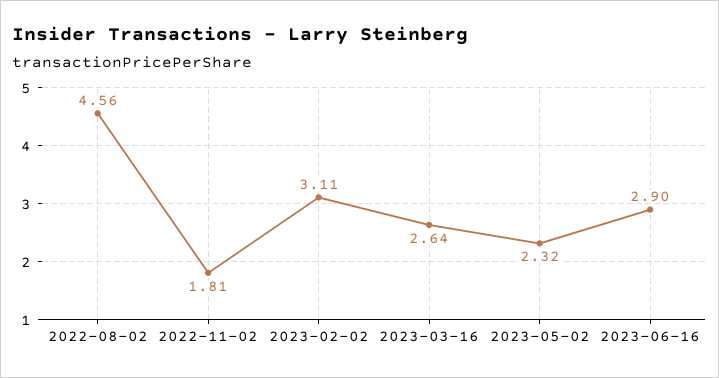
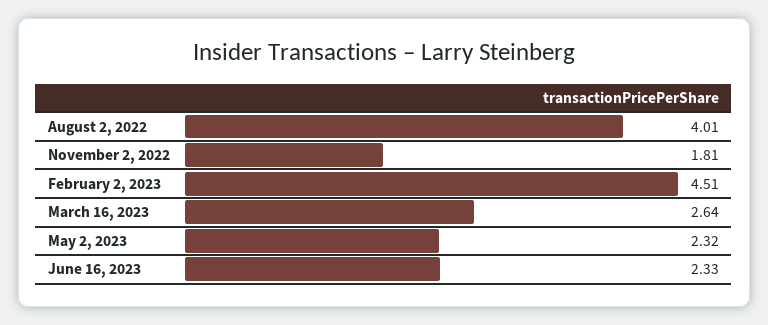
2022-08-02: 4.56 -> 4.01
2023-02-02: 3.11 -> 4.51
2023-06-16: 2.9 -> 2.33

